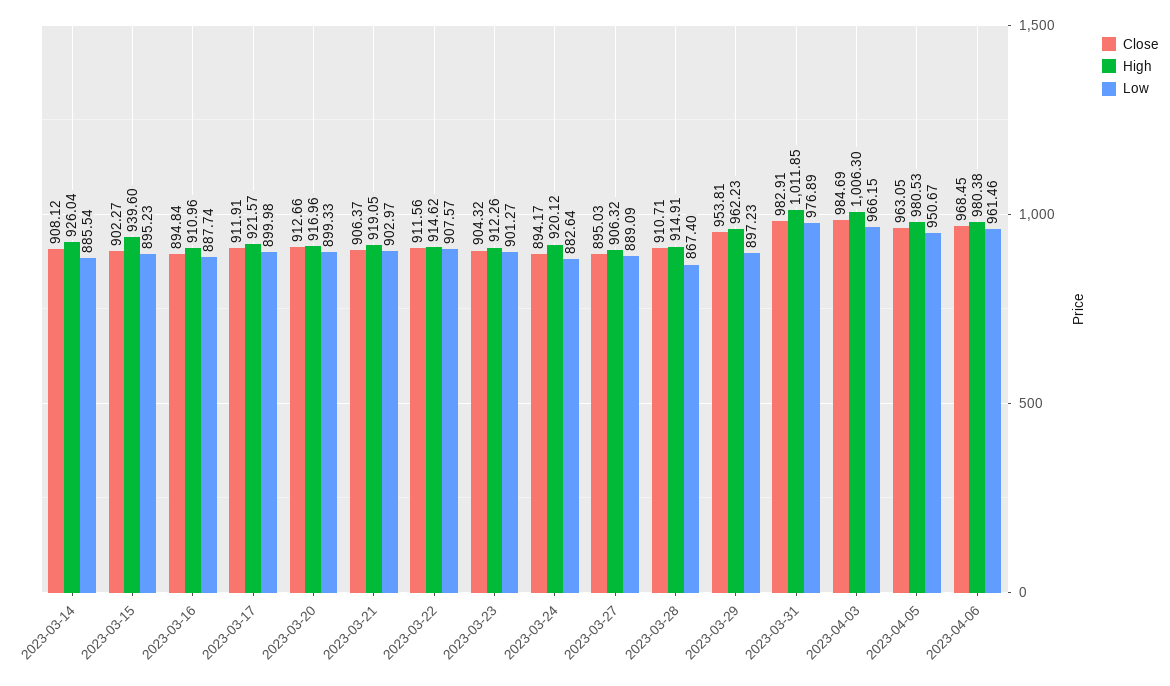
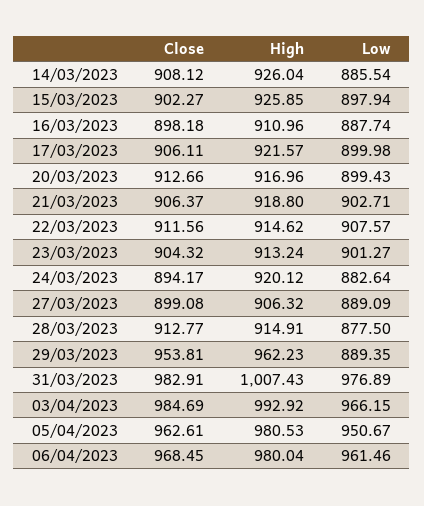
High, 2023-03-15: 939.6 -> 925.85
Low, 2023-03-15: 895.23 -> 897.94
Close, 2023-03-16: 894.84 -> 898.18
Close, 2023-03-17: 911.91 -> 906.11
Low, 2023-03-20: 899.33 -> 899.43
High, 2023-03-21: 919.05 -> 918.8
Low, 2023-03-21: 902.97 -> 902.71
High, 2023-03-23: 912.26 -> 913.24
Close, 2023-03-27: 895.03 -> 899.08
Close, 2023-03-28: 910.71 -> 912.77
Low, 2023-03-28: 867.4 -> 877.5
Low, 2023-03-29: 897.23 -> 889.35
High, 2023-03-31: 1011.85 -> 1007.43
High, 2023-04-03: 1006.3 -> 992.92
Close, 2023-04-05: 963.05 -> 962.61
High, 2023-04-06: 980.38 -> 980.04

